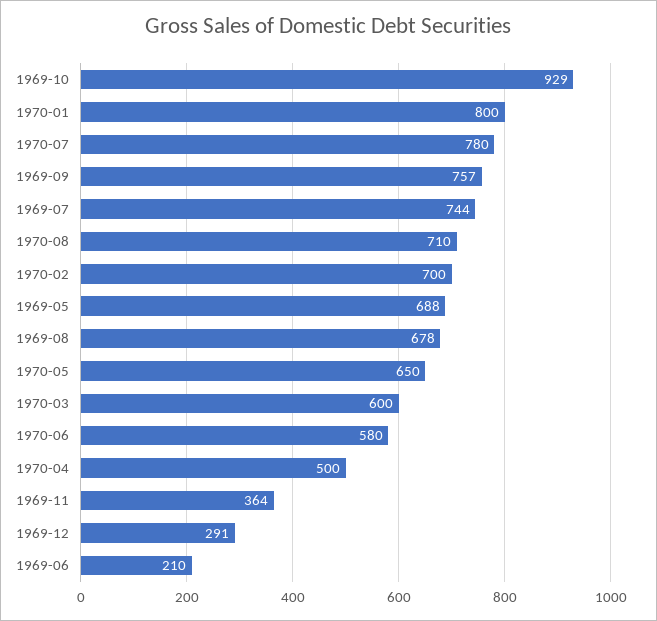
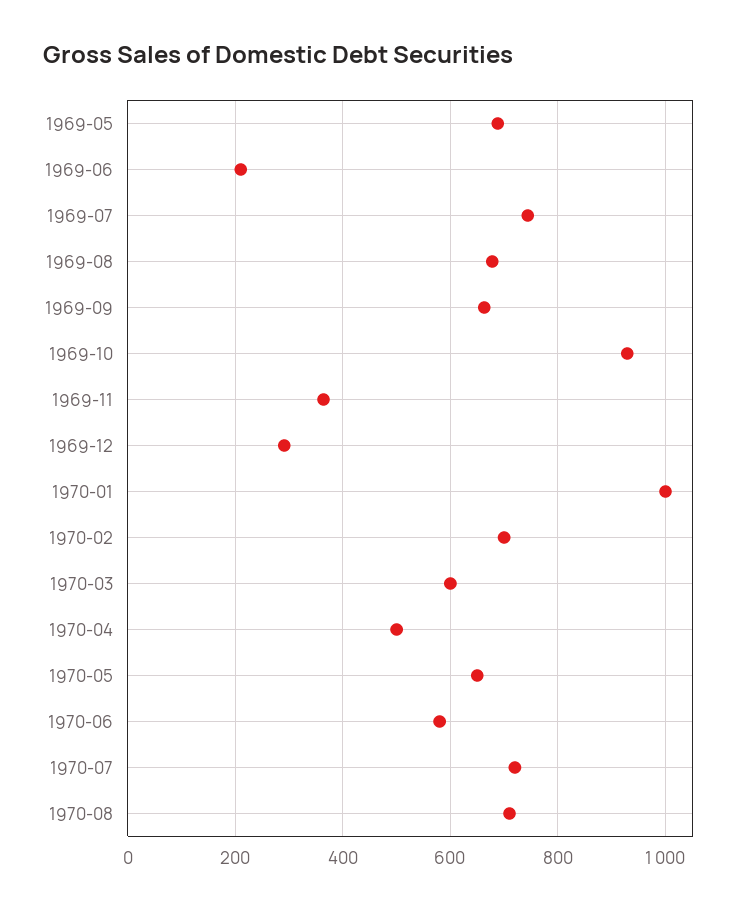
1970-01: 800 -> 1000
1970-07: 780 -> 720
1969-09: 757 -> 660

